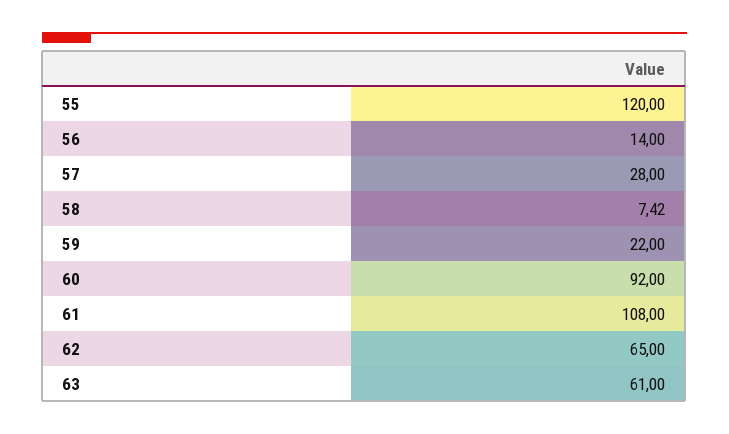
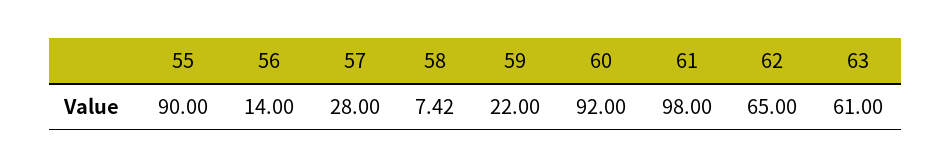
55: 120 -> 90
61: 108 -> 98

